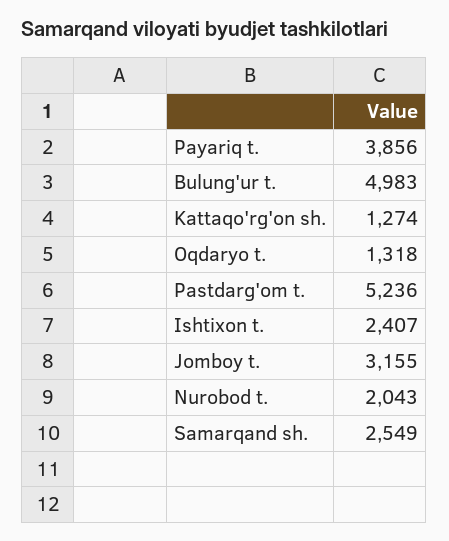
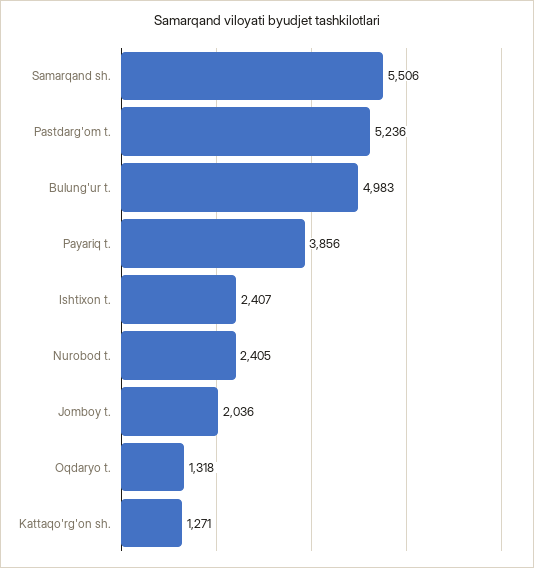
Kattaqo'rg'on sh.: 1274 -> 1271
Jomboy t.: 3155 -> 2036
Nurobod t.: 2043 -> 2405
Samarqand sh.: 2549 -> 5506

